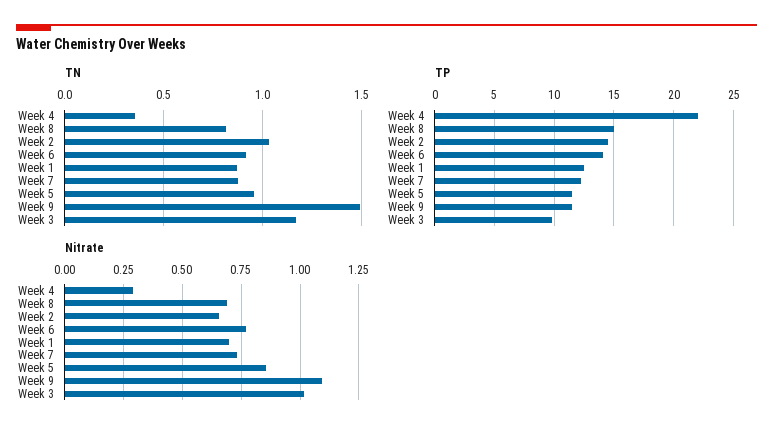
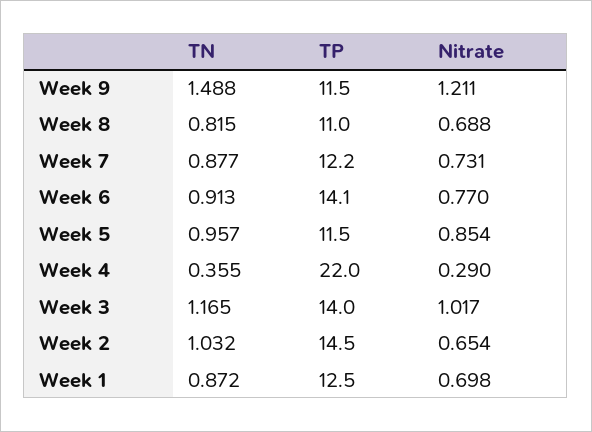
TP, Week 8: 15 -> 11
TP, Week 3: 10 -> 14
Nitrate, Week 9: 1.1 -> 1.211

